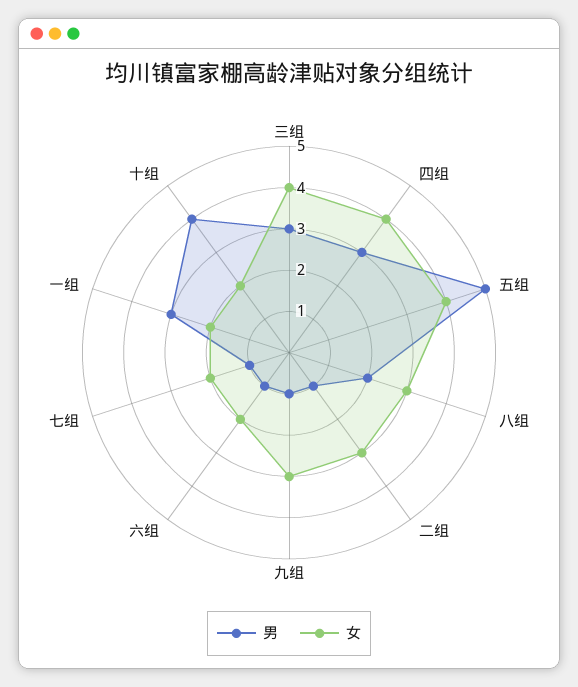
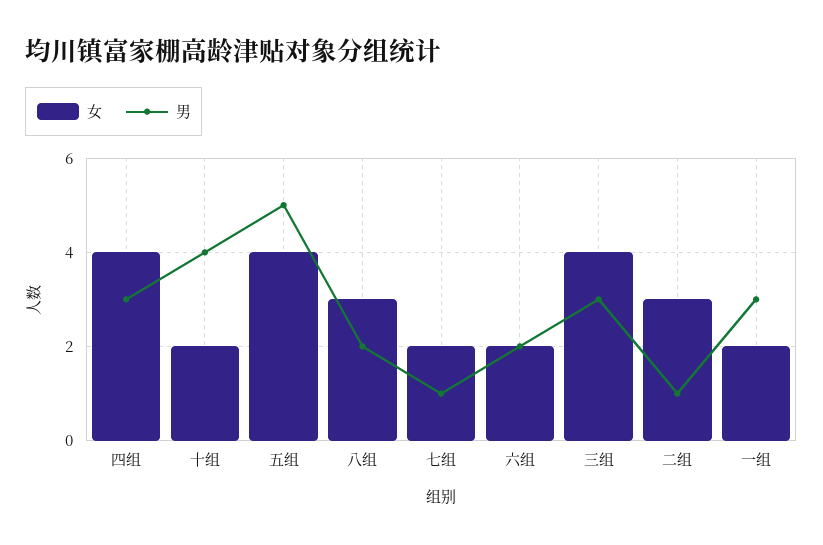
男, 九组: 1 -> none
女, 九组: 3 -> none
男, 六组: 1 -> 2

